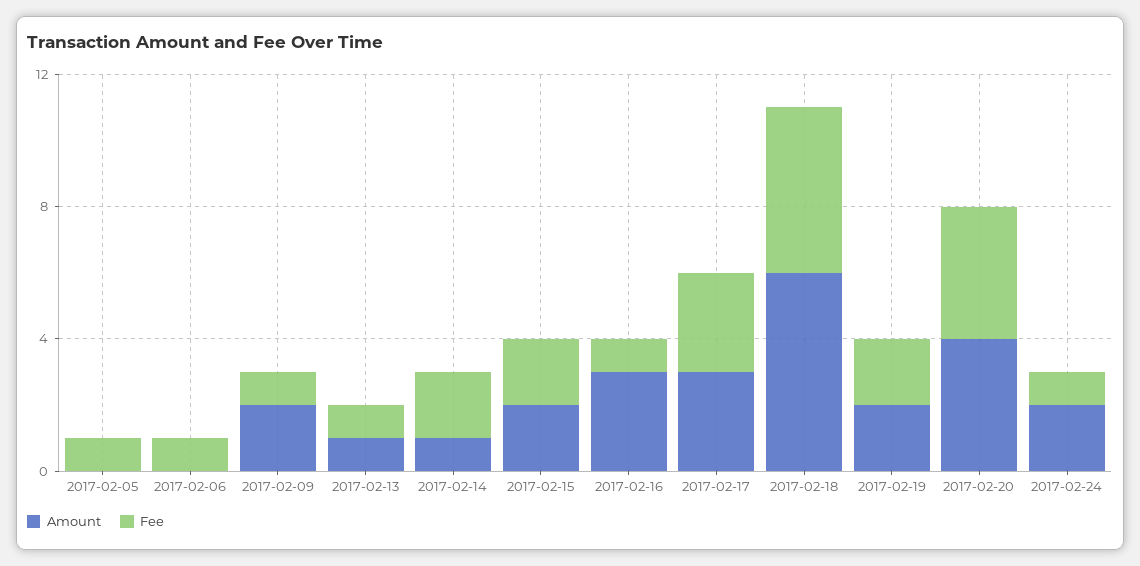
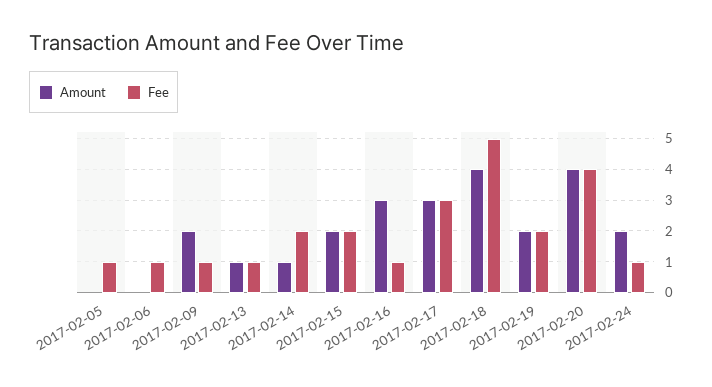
Amount, 2017-02-18: 6 -> 4

